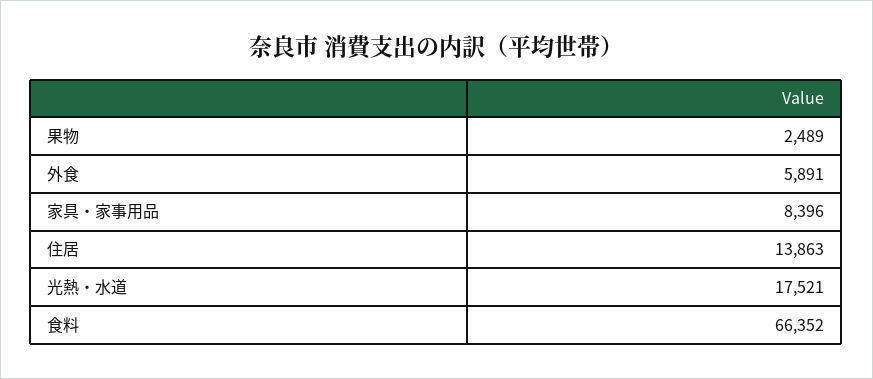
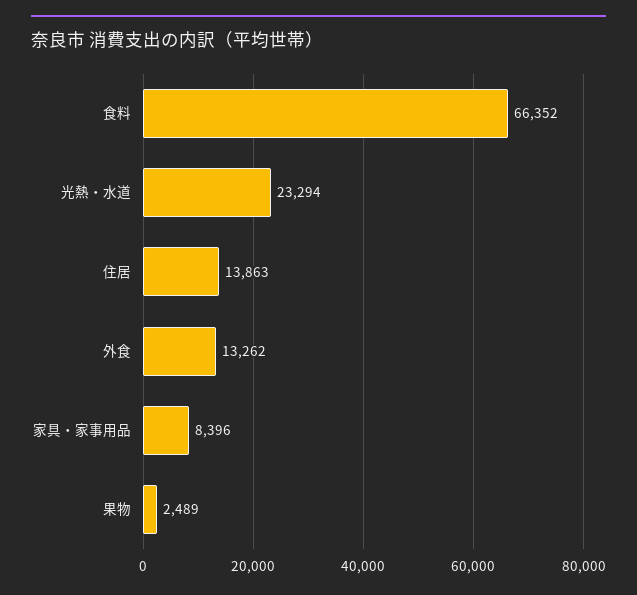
外食: 5891 -> 13262
光熱・水道: 17521 -> 23294

